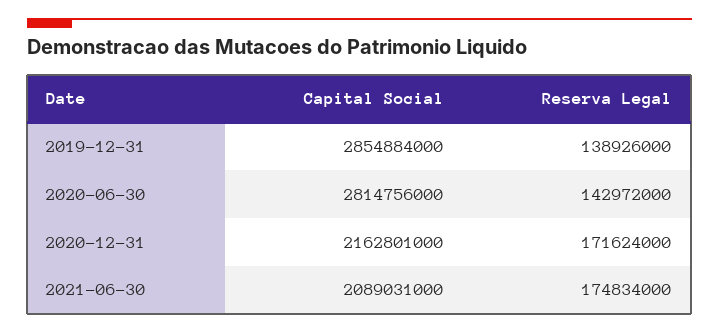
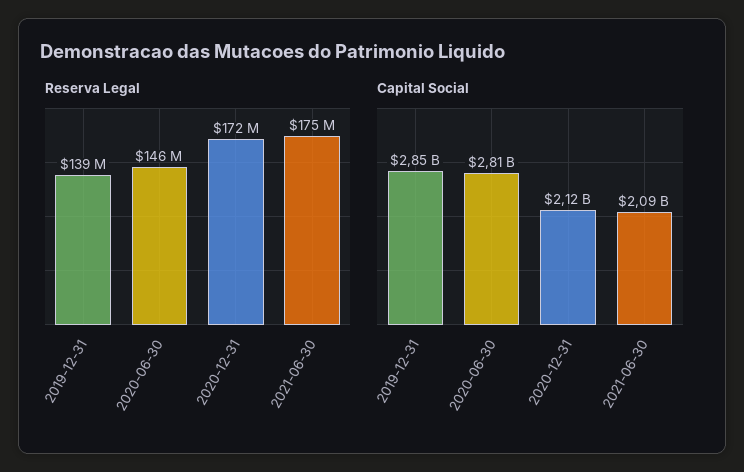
Reserva Legal, 2020-06-30: 142972000 -> 146000000
Capital Social, 2020-12-31: 2162801000 -> 2120000000

